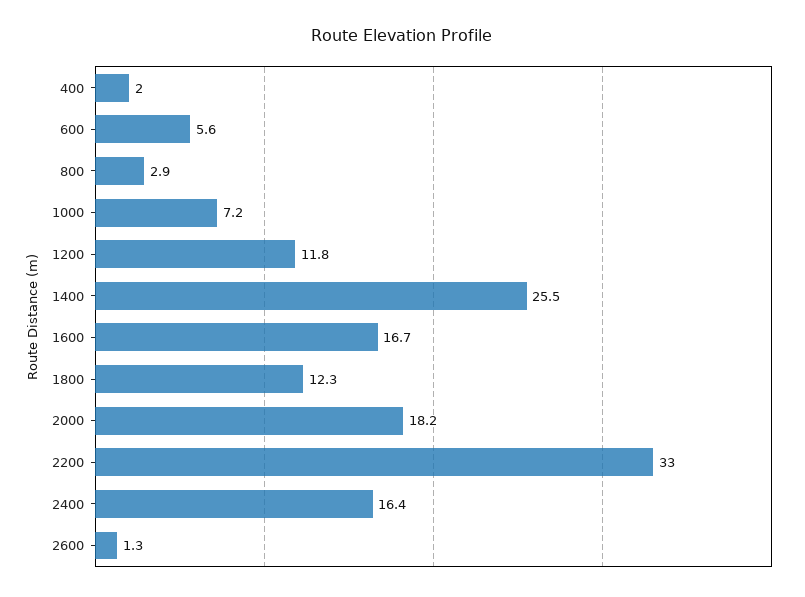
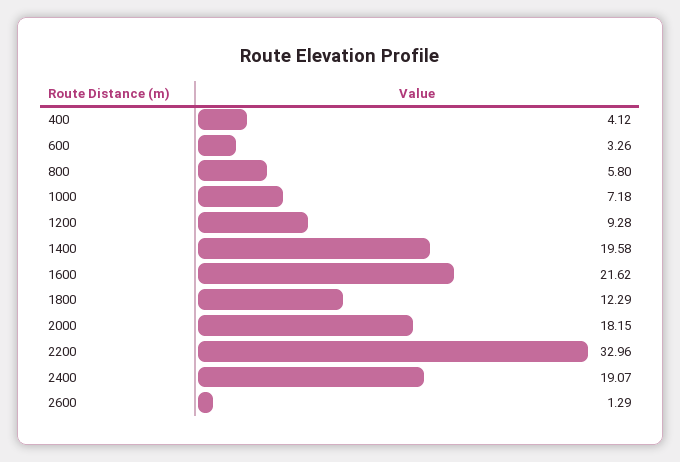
400: 2 -> 4.12
600: 5.6 -> 3.26
800: 2.9 -> 5.8
1200: 11.8 -> 9.28
1400: 25.5 -> 19.58
1600: 16.7 -> 21.62
2400: 16.4 -> 19.07

